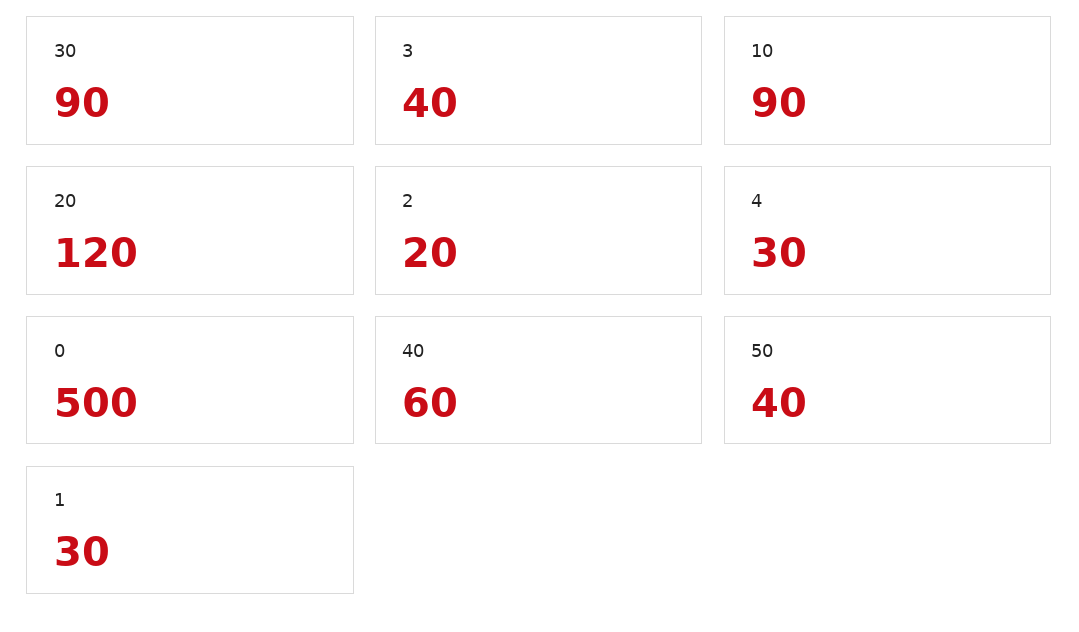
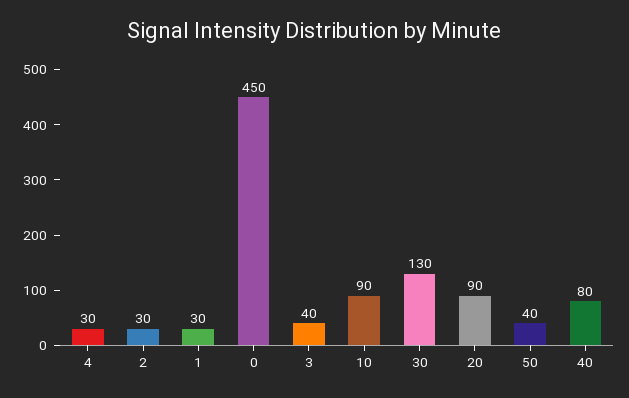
30: 90 -> 130
20: 120 -> 90
2: 20 -> 30
0: 500 -> 450
40: 60 -> 80

